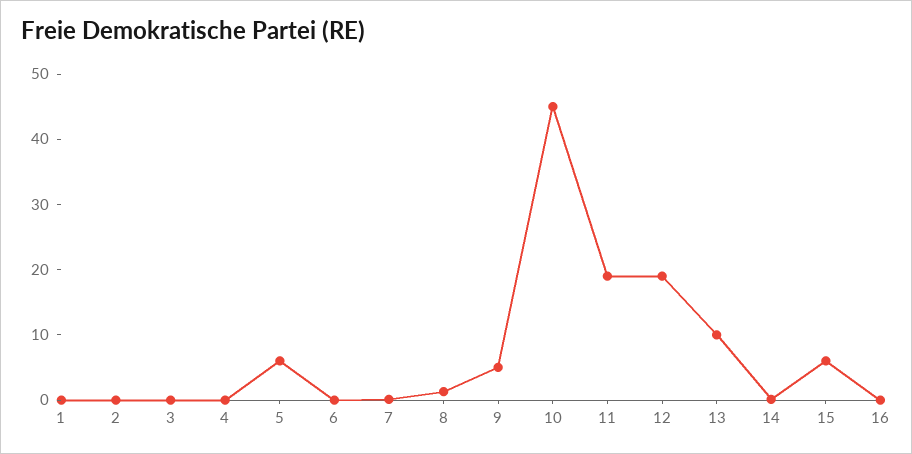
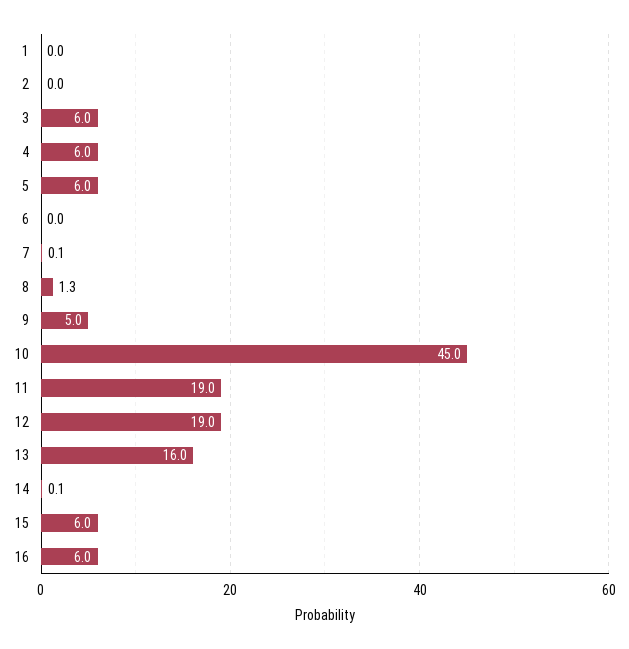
3: 0 -> 6
4: 0 -> 6
13: 10 -> 16
16: 0 -> 6

